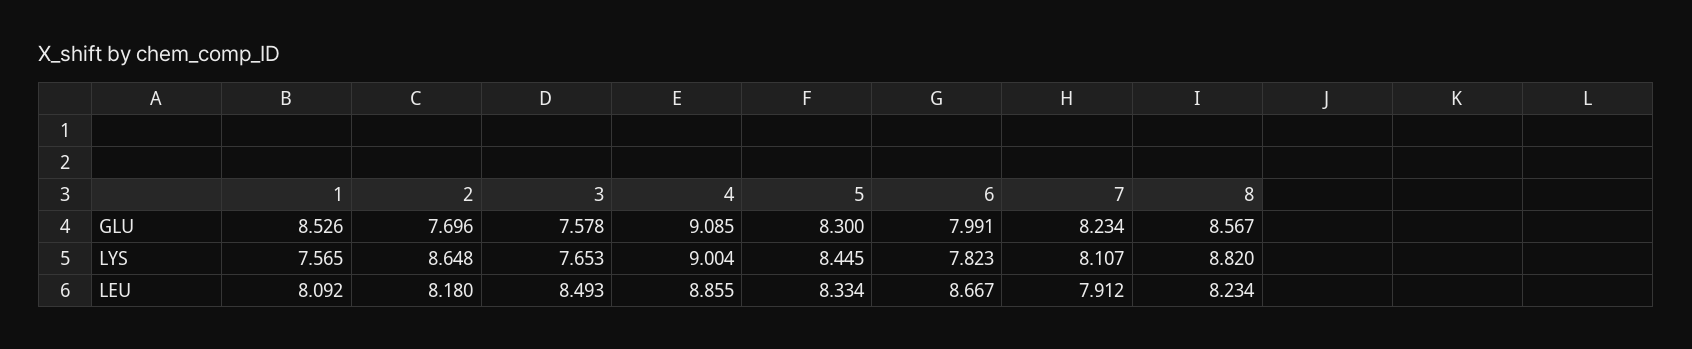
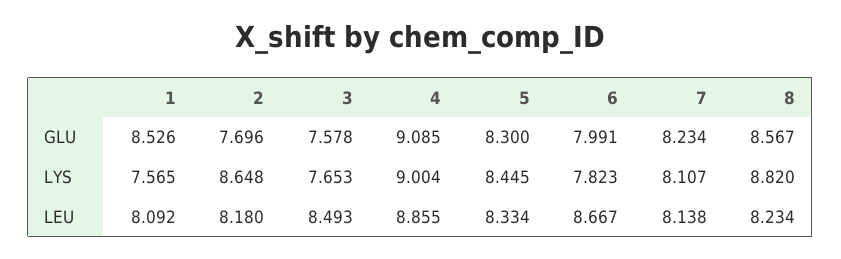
7, LEU: 7.912 -> 8.138

